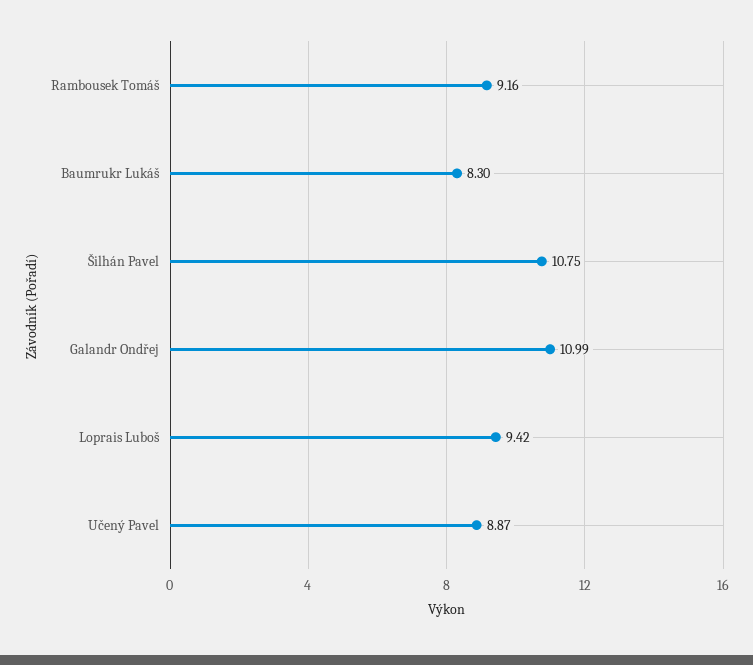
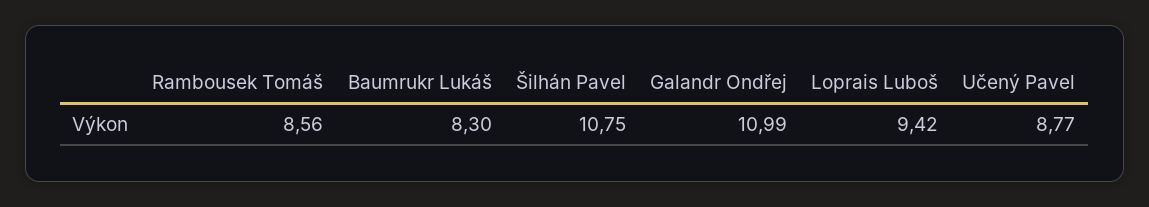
Rambousek Tomáš: 9.16 -> 8.56
Učený Pavel: 8.87 -> 8.77

